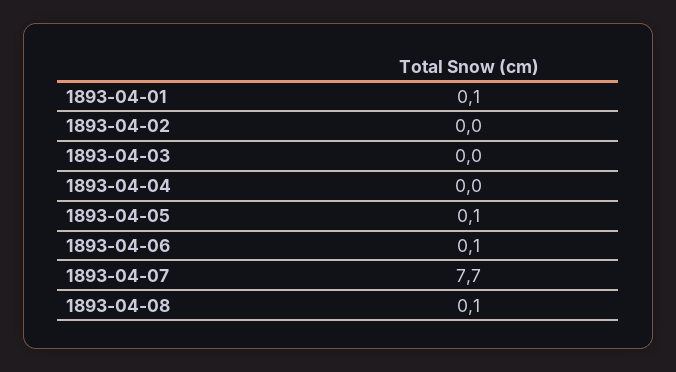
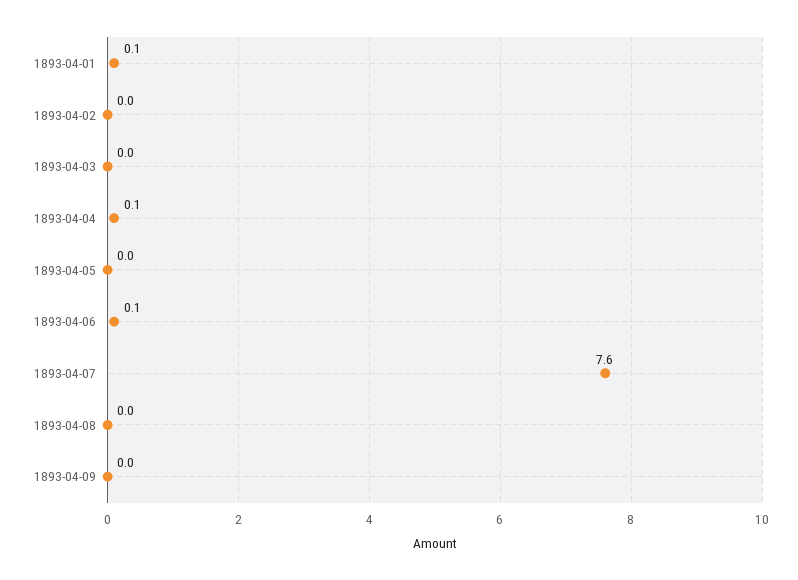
1893-04-04: 0 -> 0.1
1893-04-05: 0.1 -> 0
1893-04-07: 7.7 -> 7.6
1893-04-08: 0.1 -> 0
1893-04-09: none -> 0

